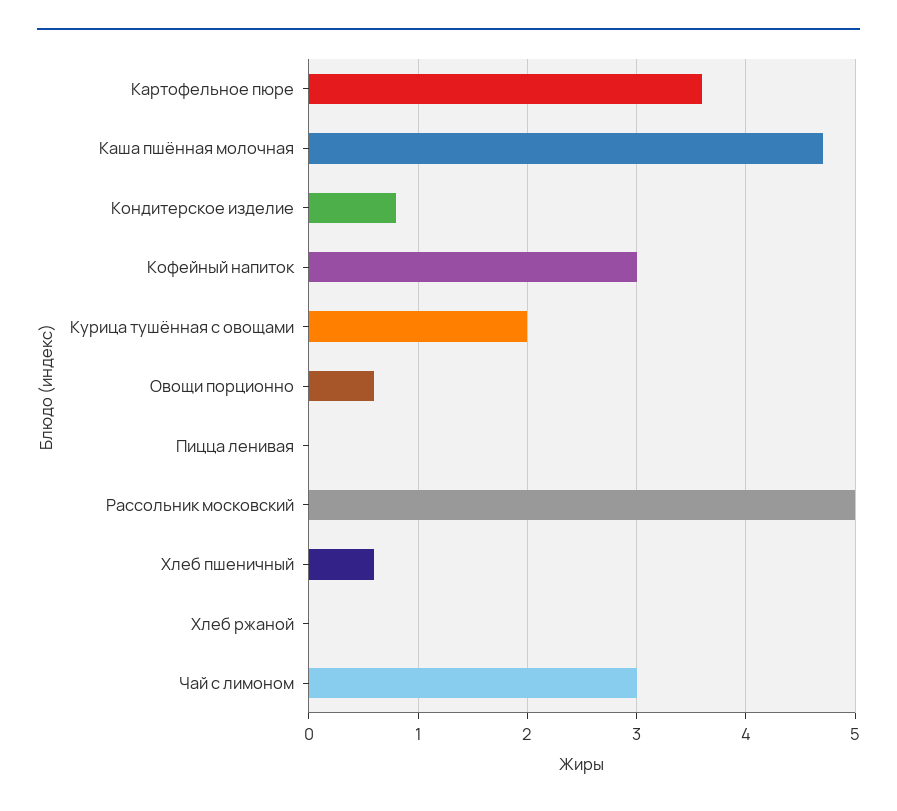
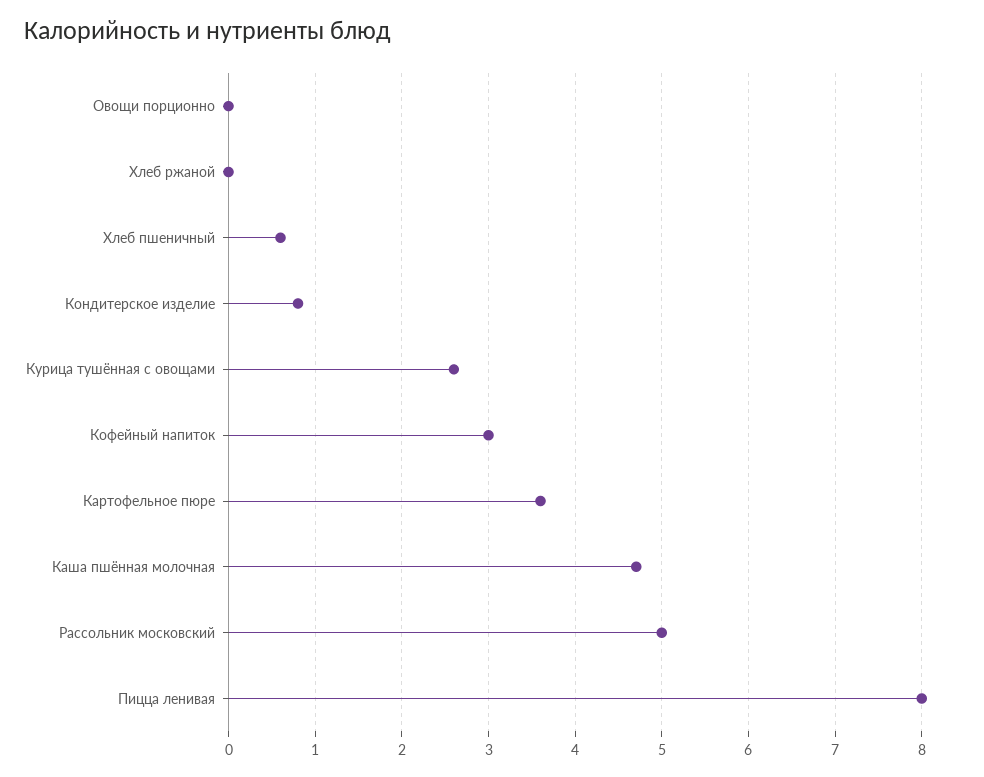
Курица тушённая с овощами: 2 -> 2.6
Овощи порционно: 0.6 -> 0
Пицца ленивая: 0 -> 8
Чай с лимоном: 3 -> none

